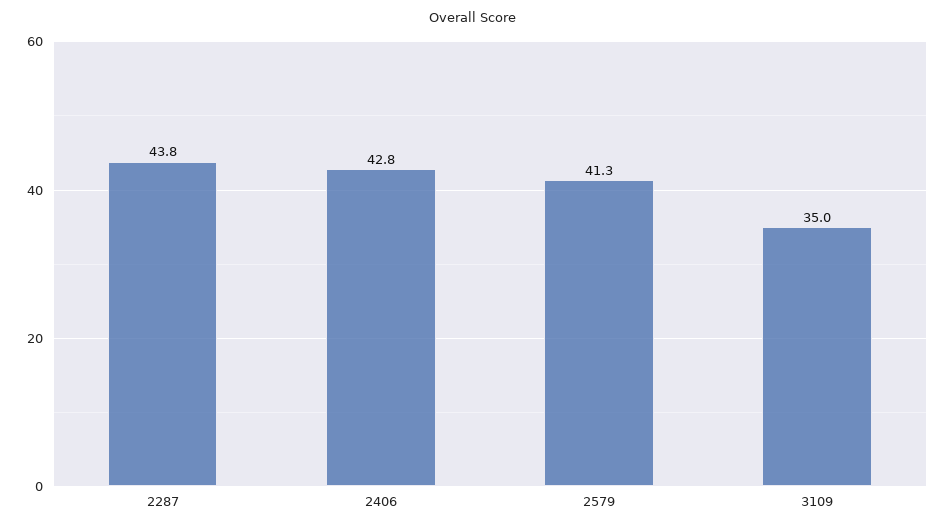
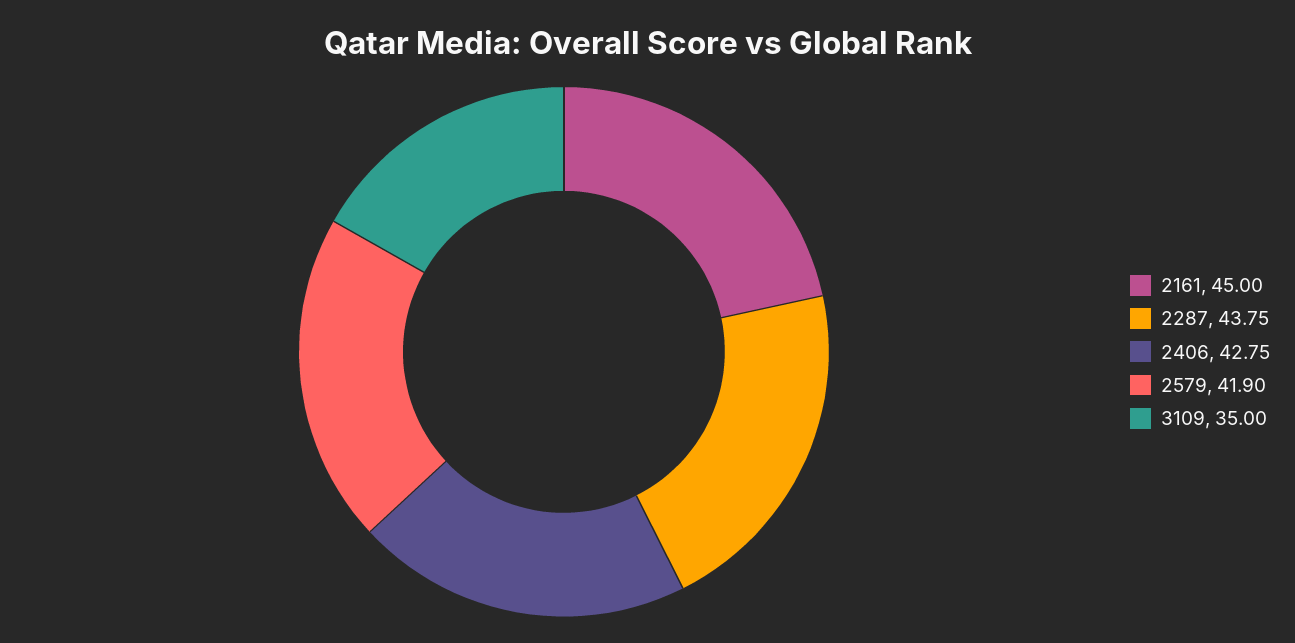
2579: 41.3 -> 41.9
2161: none -> 45

